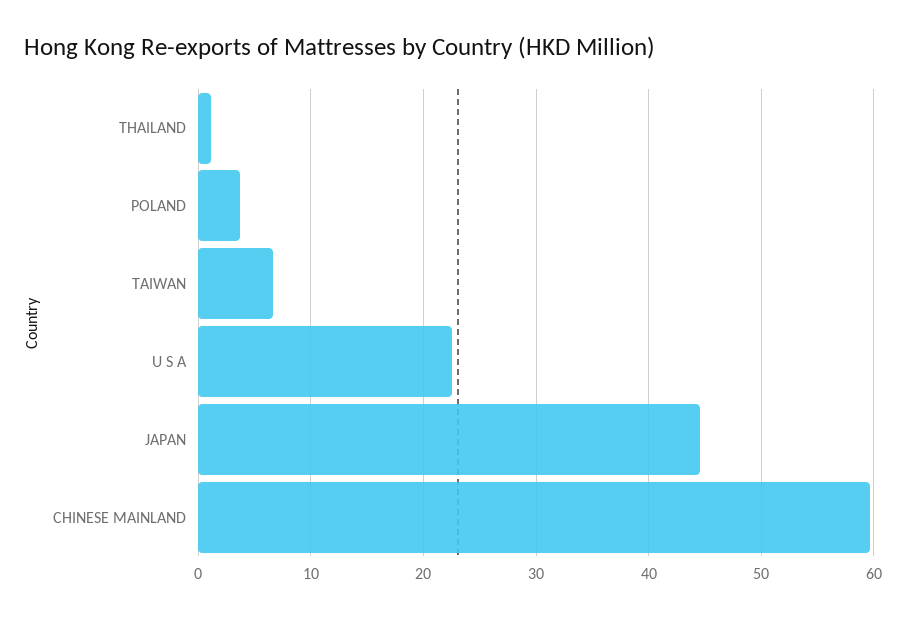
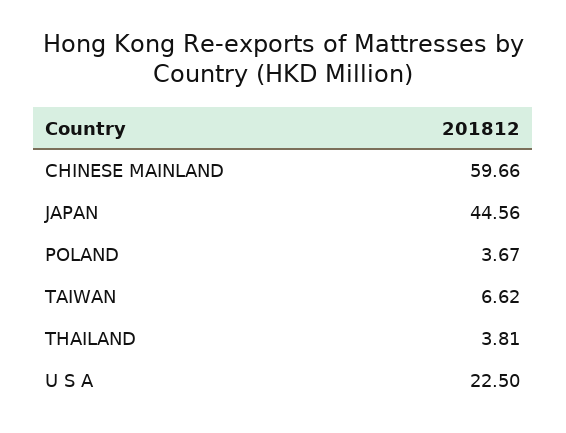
THAILAND: 1 -> 3.81

